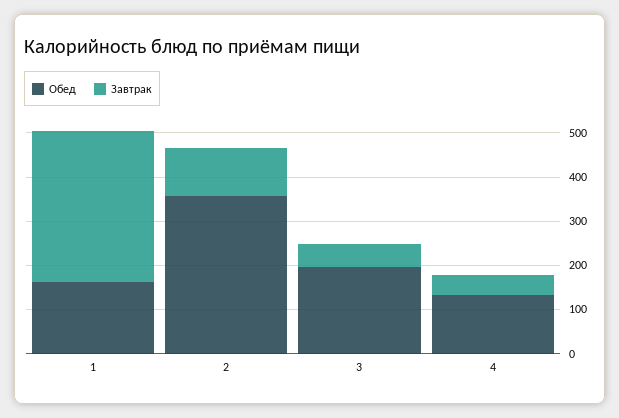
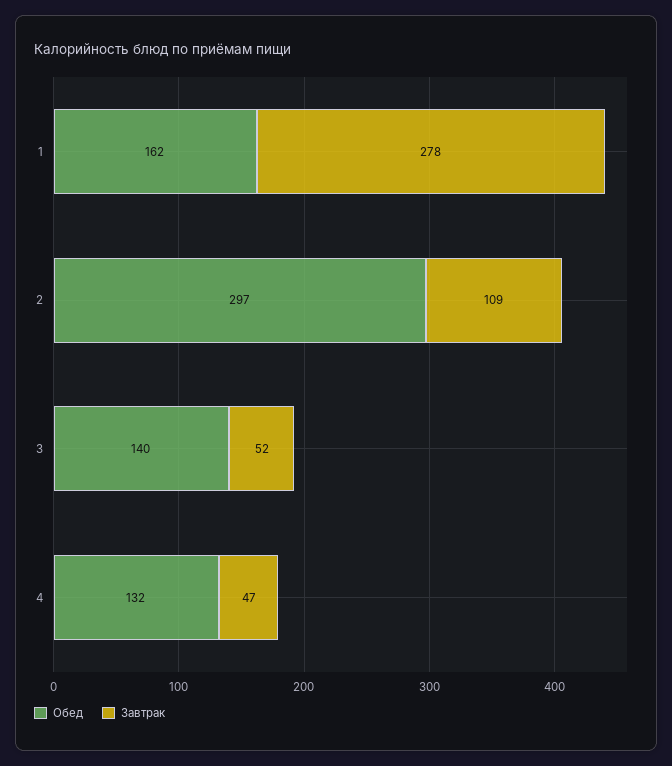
Завтрак, 1: 340 -> 278
Обед, 2: 360 -> 297
Обед, 3: 200 -> 140

